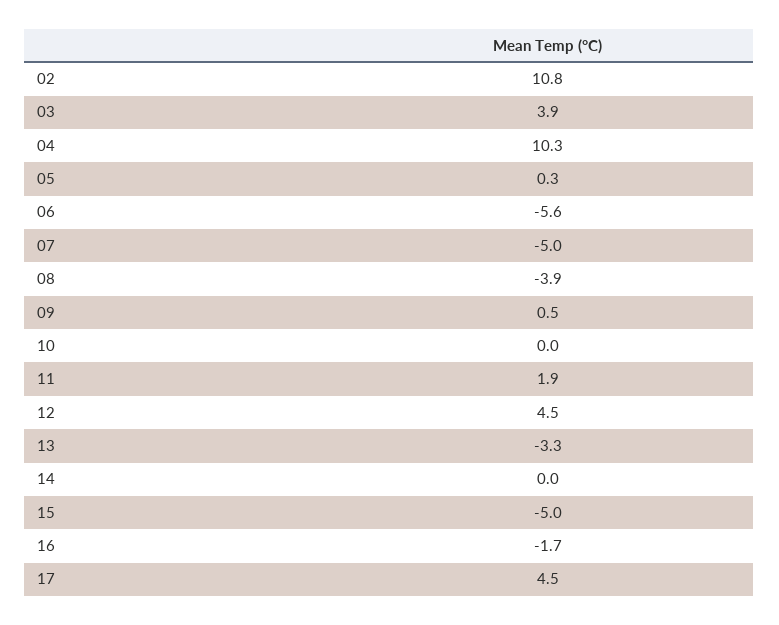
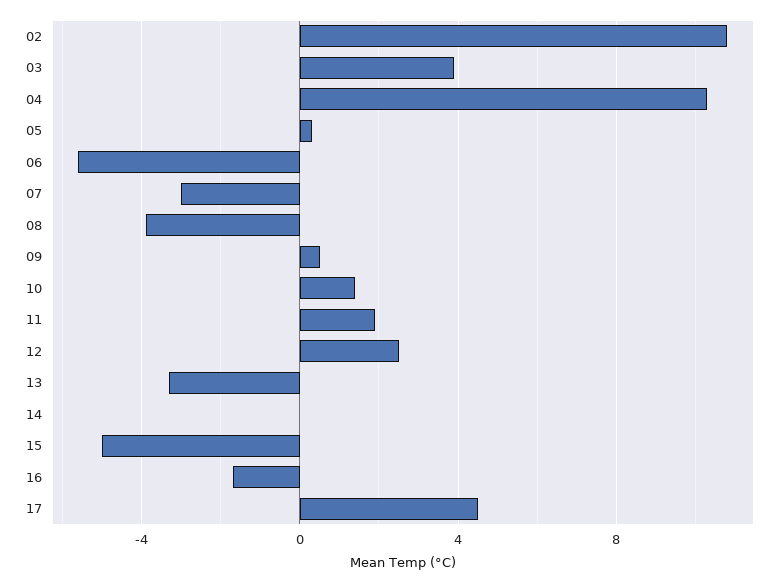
07: -5 -> -3
10: 0 -> 1.5
12: 4.5 -> 2.5

